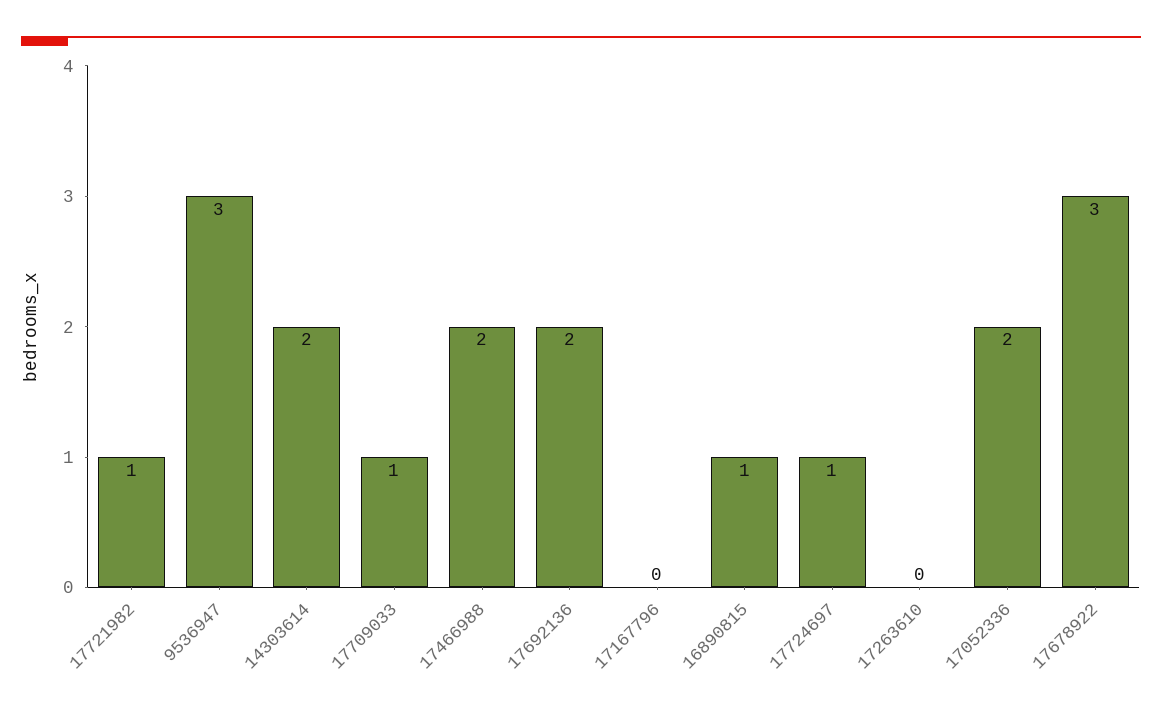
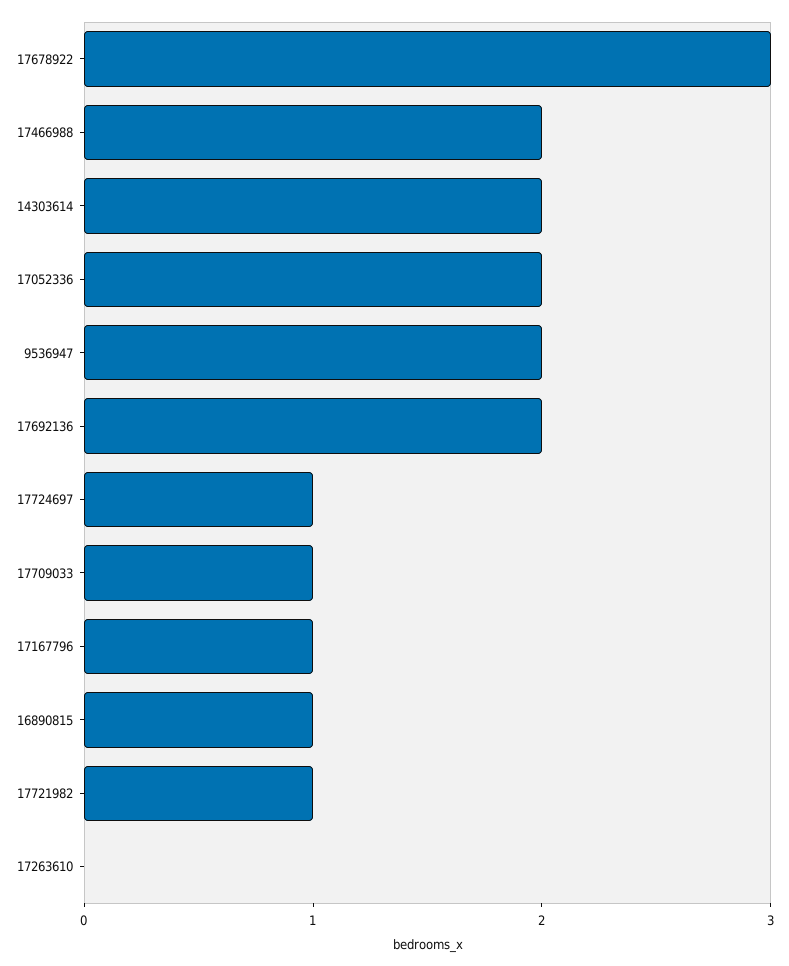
9536947: 3 -> 2
17167796: 0 -> 1

